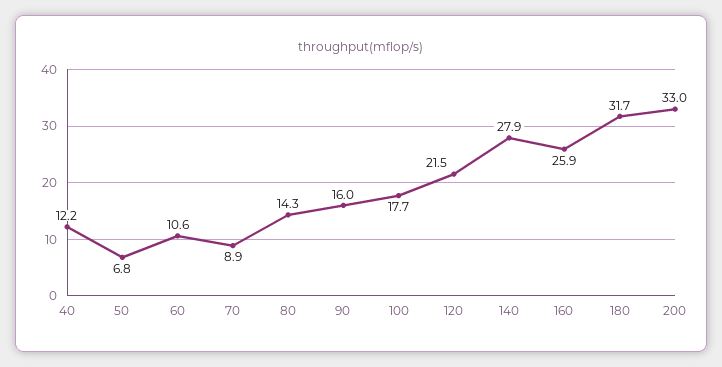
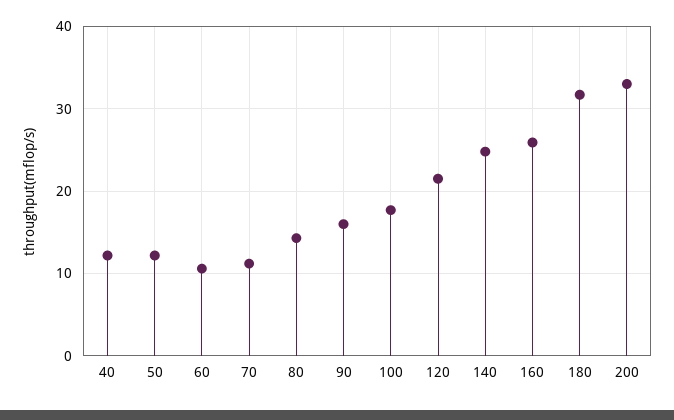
50: 6.8 -> 12
70: 8.9 -> 11
140: 27.9 -> 25

